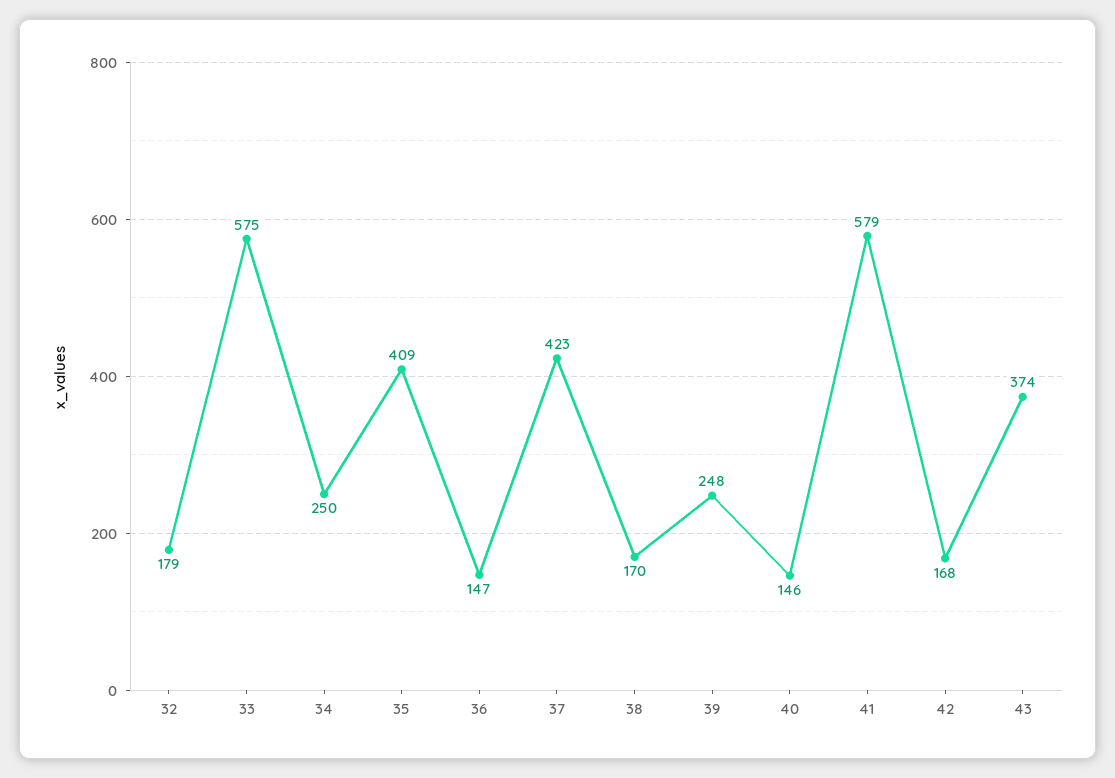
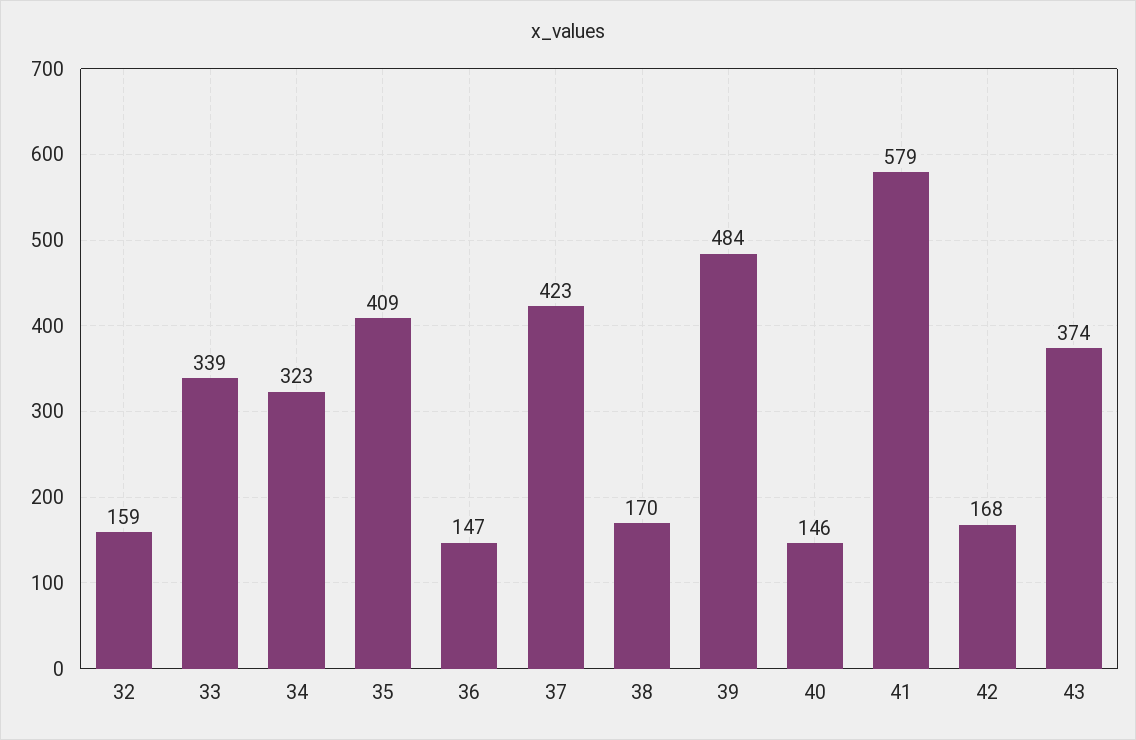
32: 179 -> 159
33: 575 -> 339
34: 250 -> 323
39: 248 -> 484

